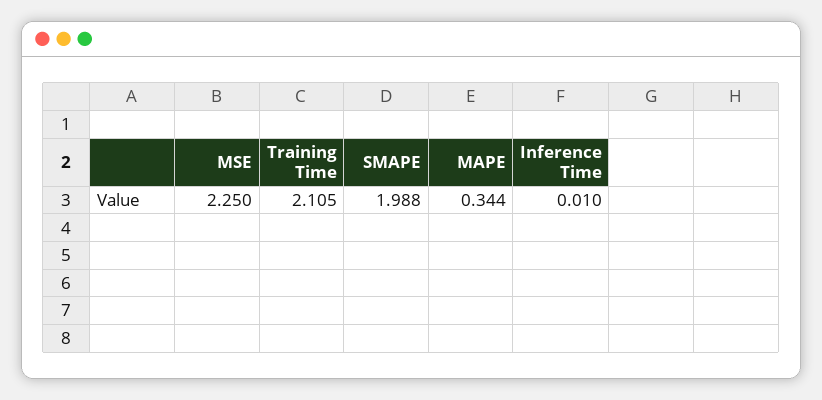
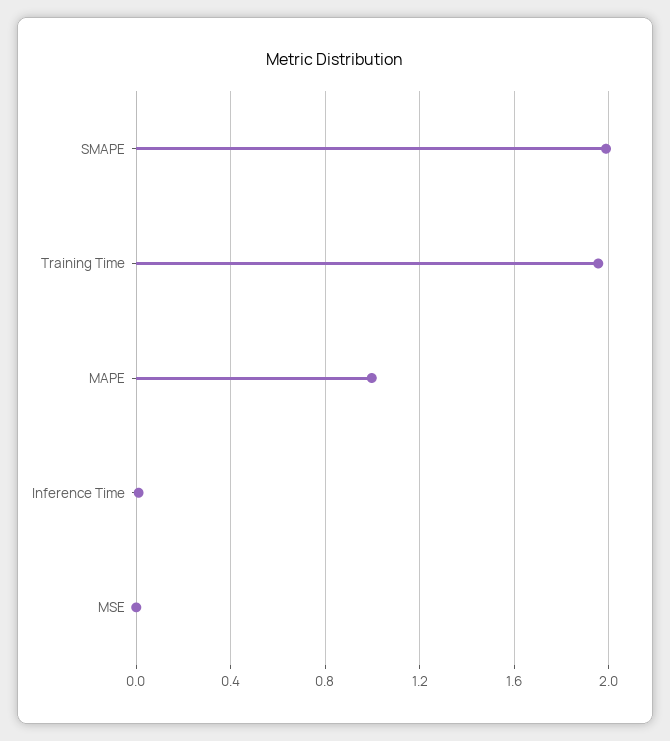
MSE: 2.25 -> 0
Training Time: 2.105 -> 1.95
MAPE: 0.344 -> 1

